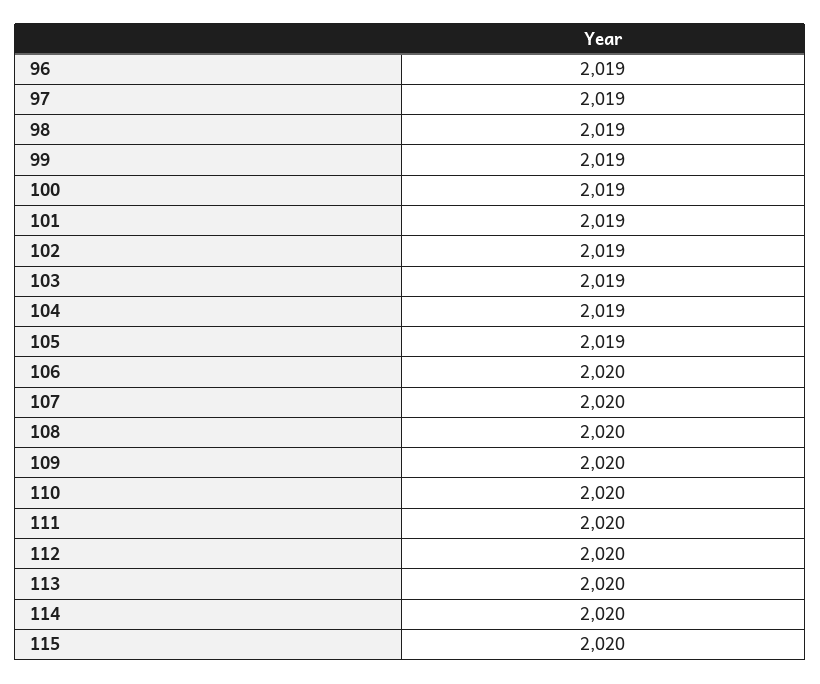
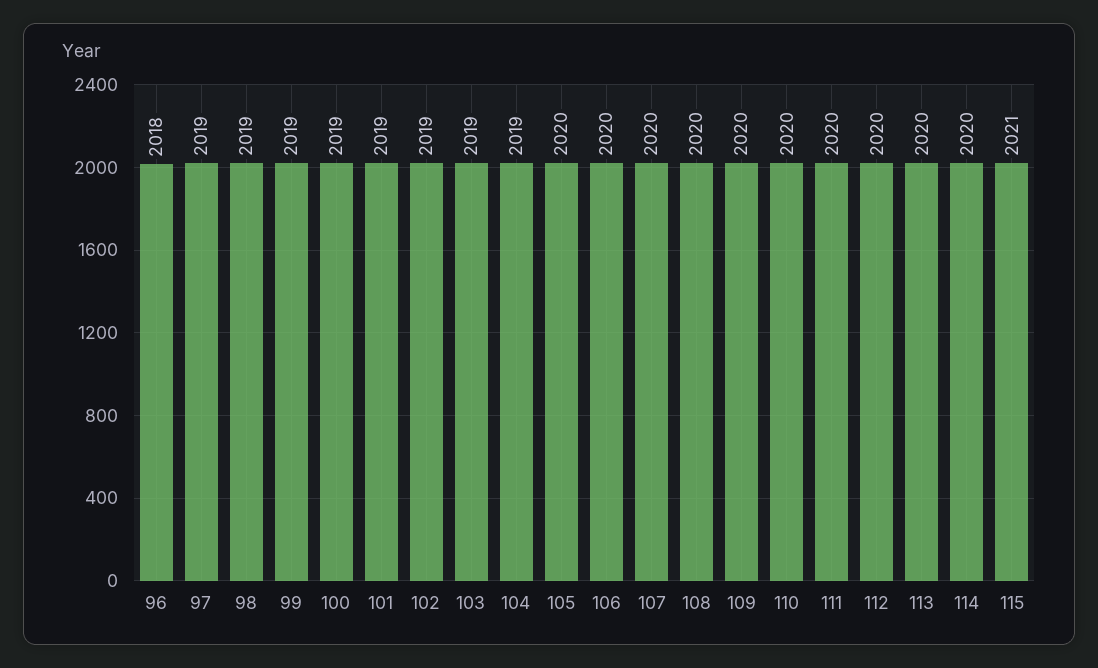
96: 2019 -> 2018
105: 2019 -> 2020
115: 2020 -> 2021

